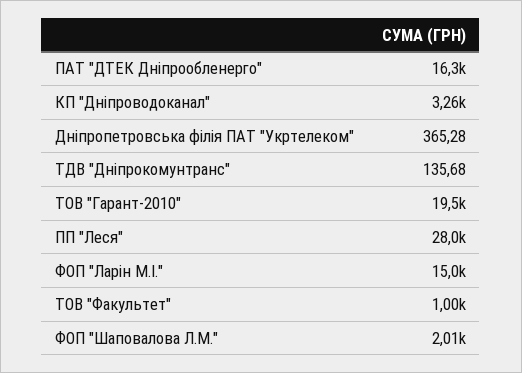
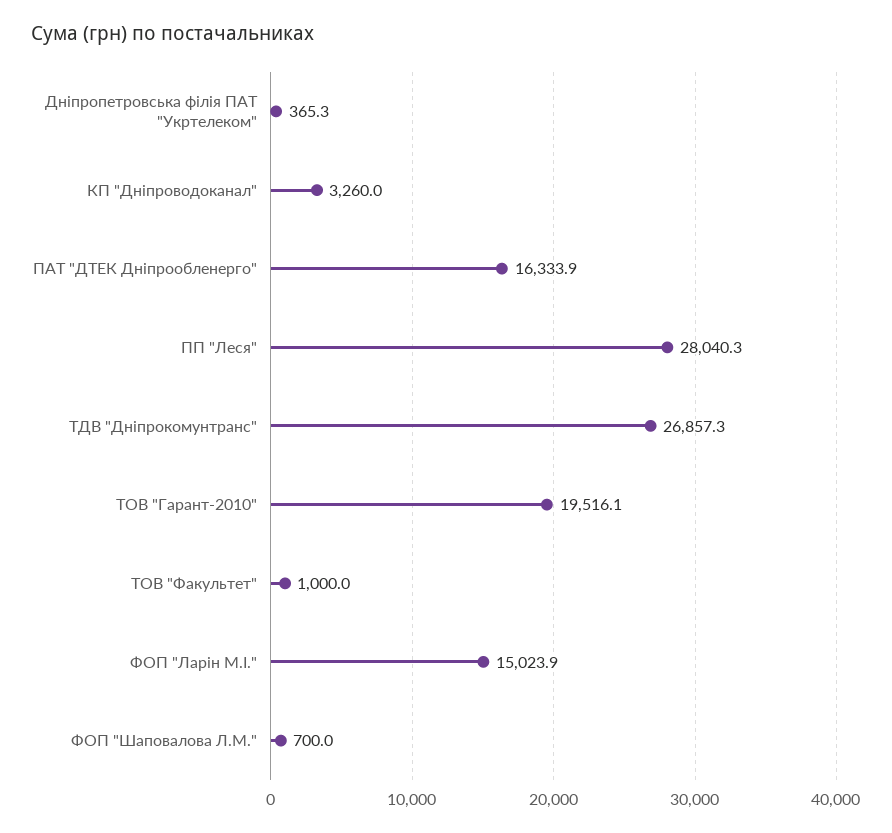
ТДВ "Дніпрокомунтранс": 135.68 -> 26857.3
ФОП "Шаповалова Л.М.": 2010 -> 700

